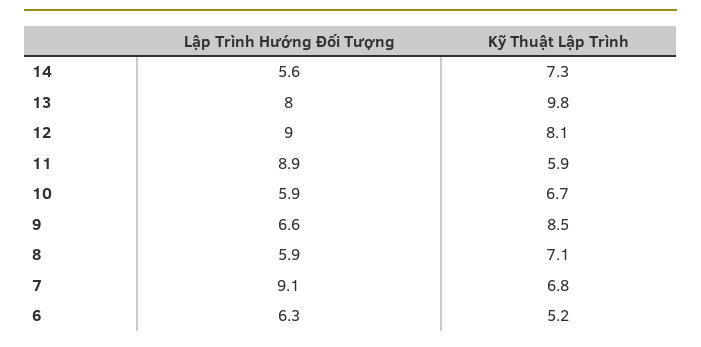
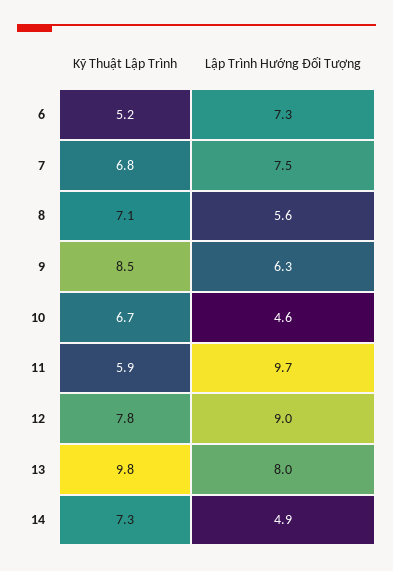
Lập Trình Hướng Đối Tượng, 14: 5.6 -> 4.9
Kỹ Thuật Lập Trình, 12: 8.1 -> 7.8
Lập Trình Hướng Đối Tượng, 11: 8.9 -> 9.7
Lập Trình Hướng Đối Tượng, 10: 5.9 -> 4.6
Lập Trình Hướng Đối Tượng, 9: 6.6 -> 6.3
Lập Trình Hướng Đối Tượng, 8: 5.9 -> 5.6
Lập Trình Hướng Đối Tượng, 7: 9.1 -> 7.5
Lập Trình Hướng Đối Tượng, 6: 6.3 -> 7.3

